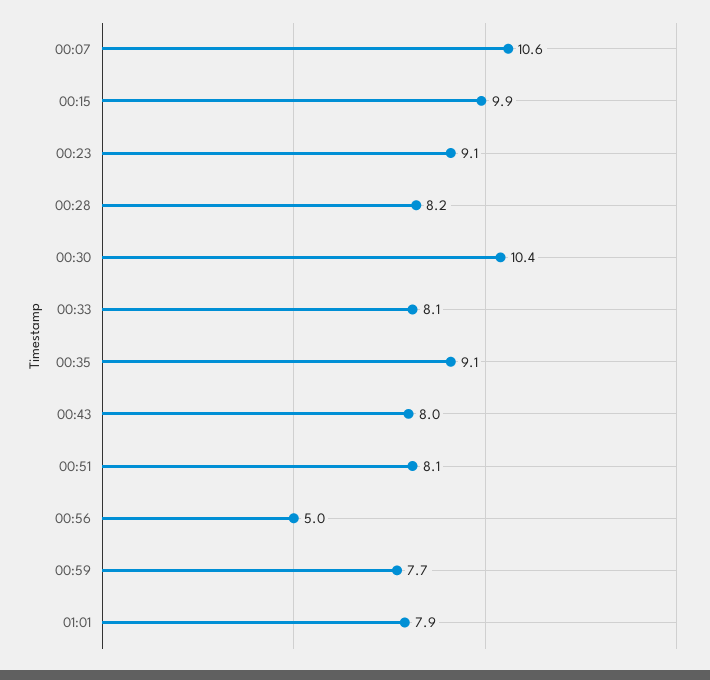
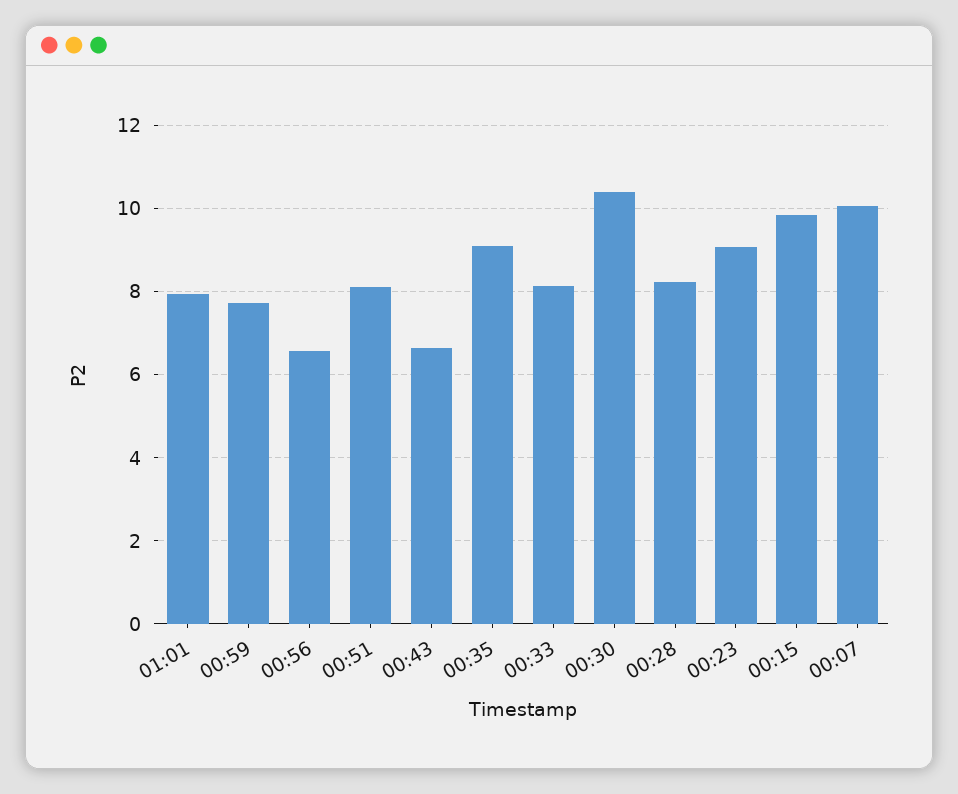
00:07: 10.6 -> 10
00:43: 8 -> 6.6
00:56: 5 -> 6.6

